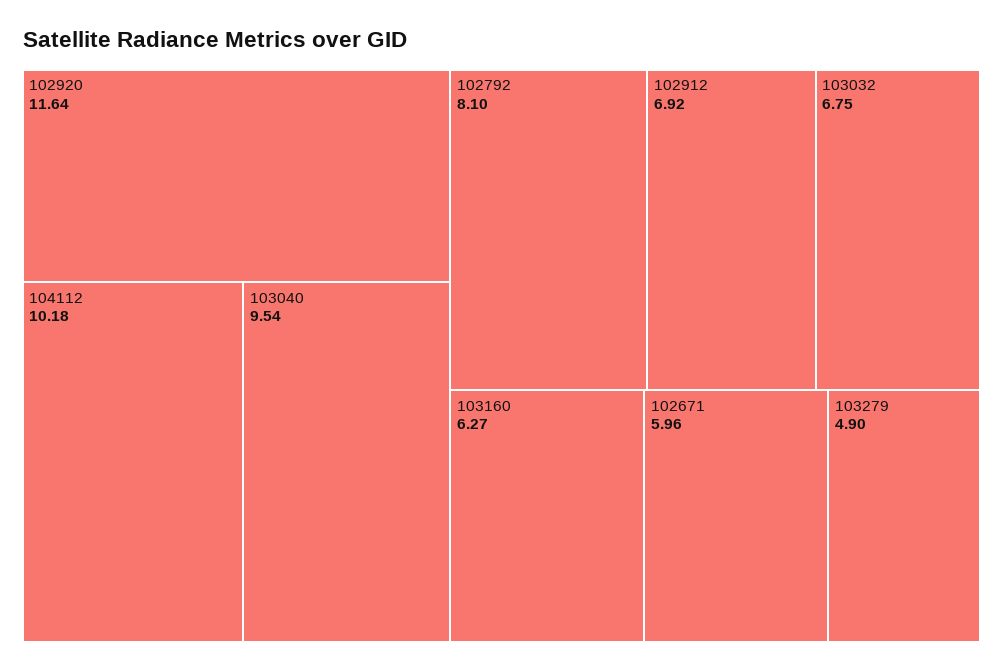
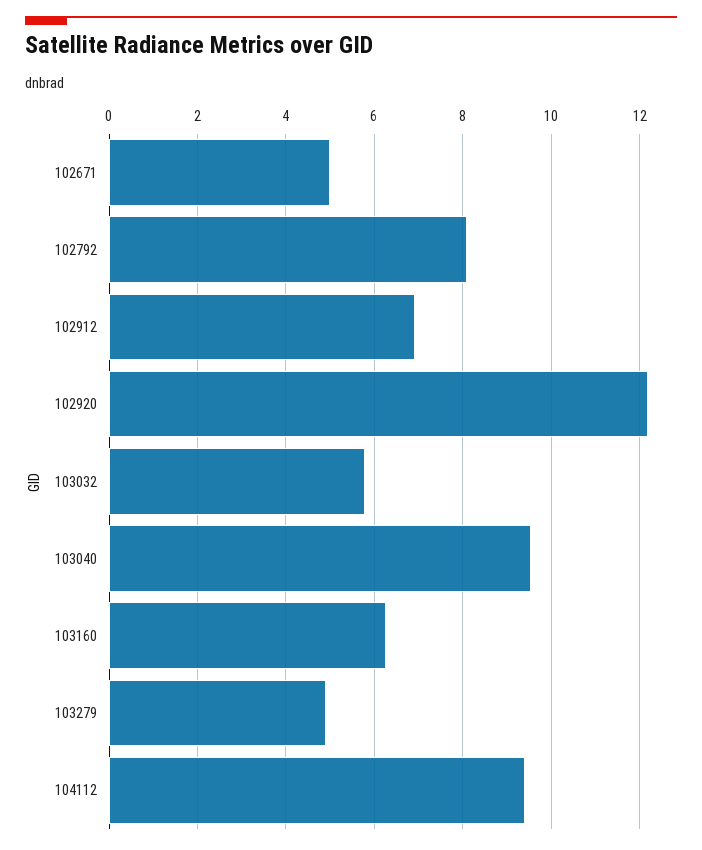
102920: 11.64 -> 12.2
104112: 10.18 -> 9.4
103032: 6.75 -> 5.8
102671: 5.96 -> 5

